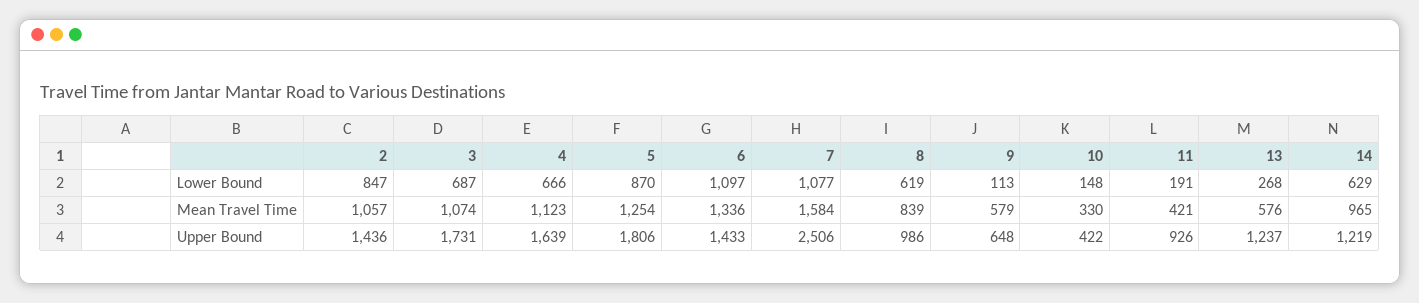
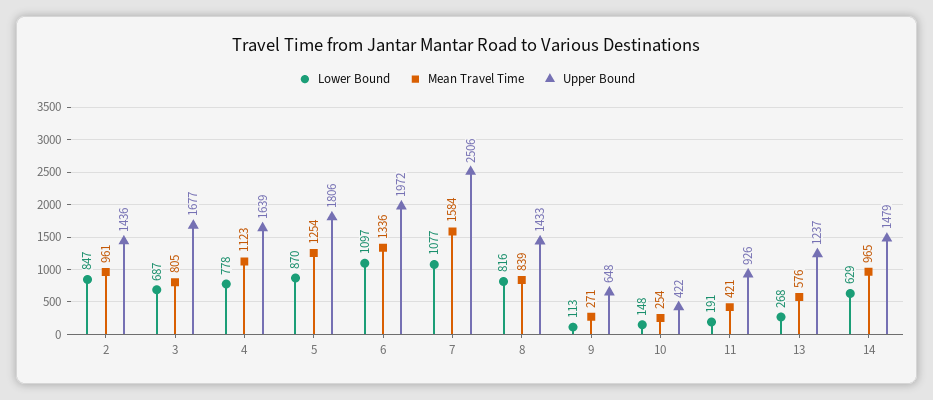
Lower Bound, 4: 666 -> 778
Lower Bound, 8: 619 -> 816
Mean Travel Time, 2: 1057 -> 961
Mean Travel Time, 3: 1074 -> 805
Mean Travel Time, 9: 579 -> 271
Mean Travel Time, 10: 330 -> 254
Upper Bound, 3: 1731 -> 1677
Upper Bound, 6: 1433 -> 1972
Upper Bound, 8: 986 -> 1433
Upper Bound, 14: 1219 -> 1479

